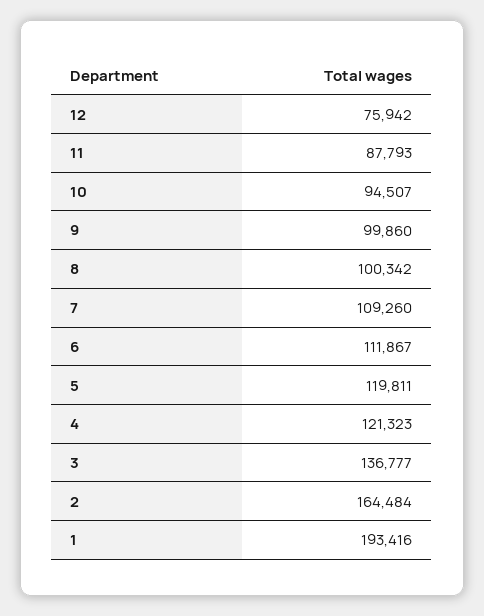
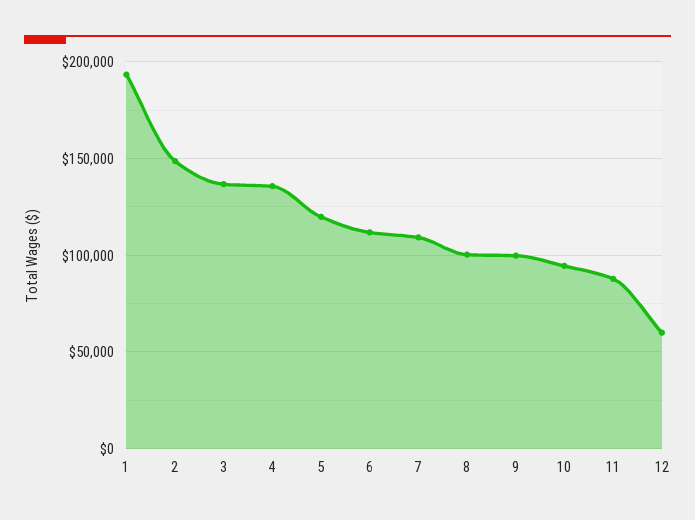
12: 75942 -> 60000
4: 121323 -> 135000
2: 164484 -> 150000

